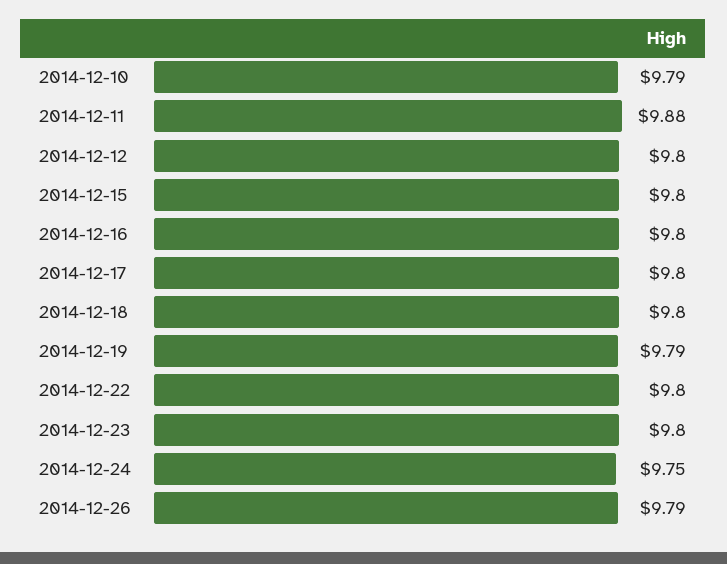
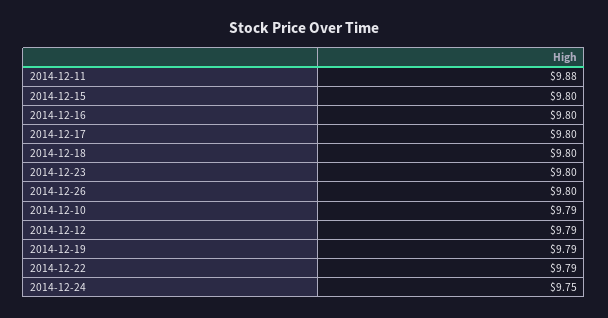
2014-12-12: 9.8 -> 9.79
2014-12-22: 9.8 -> 9.79
2014-12-26: 9.79 -> 9.8

